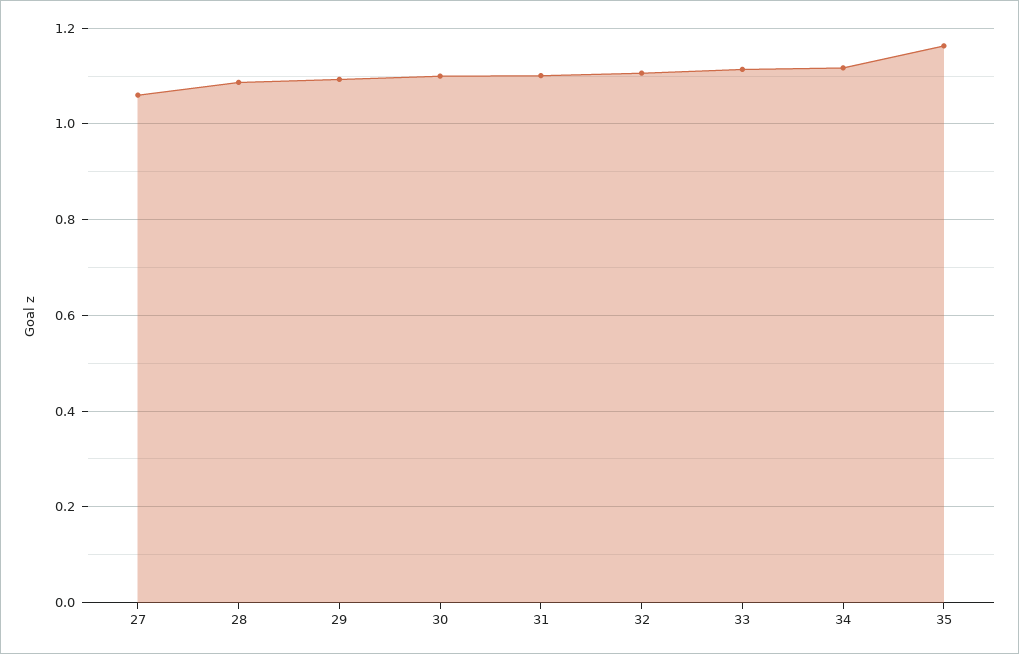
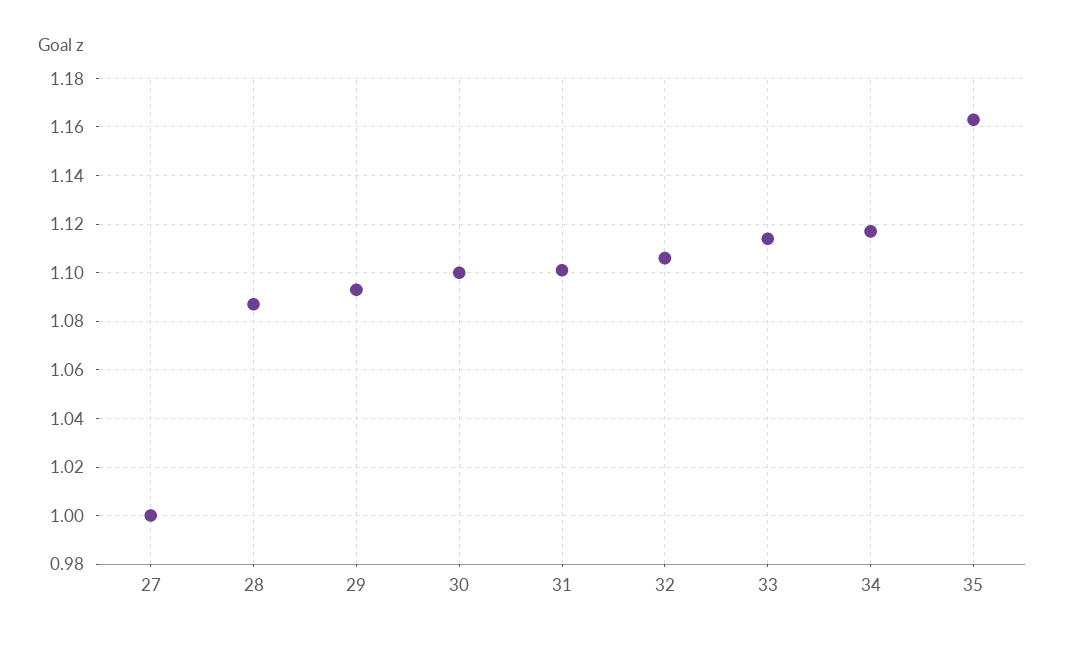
27: 1.06 -> 1

